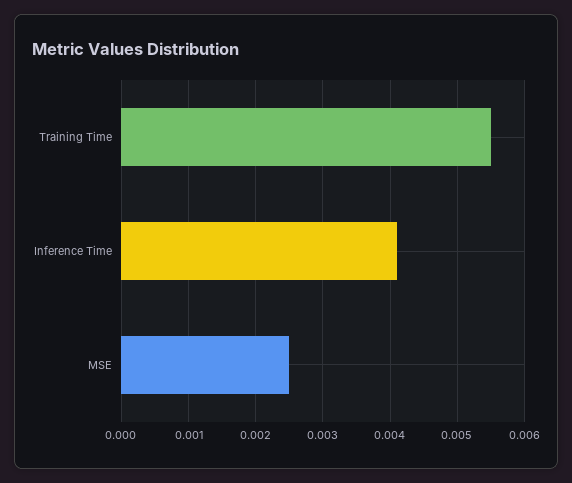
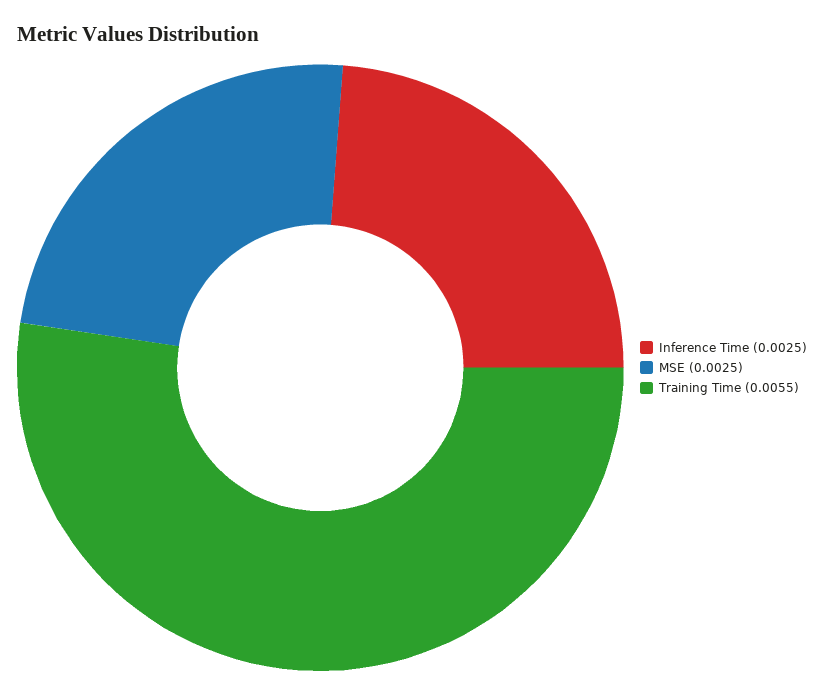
Inference Time: 0.0041 -> 0.0025

